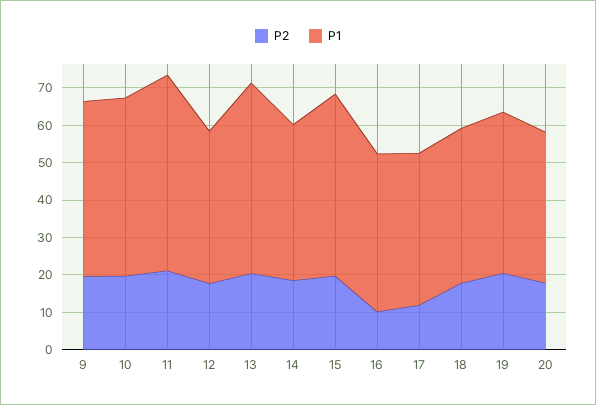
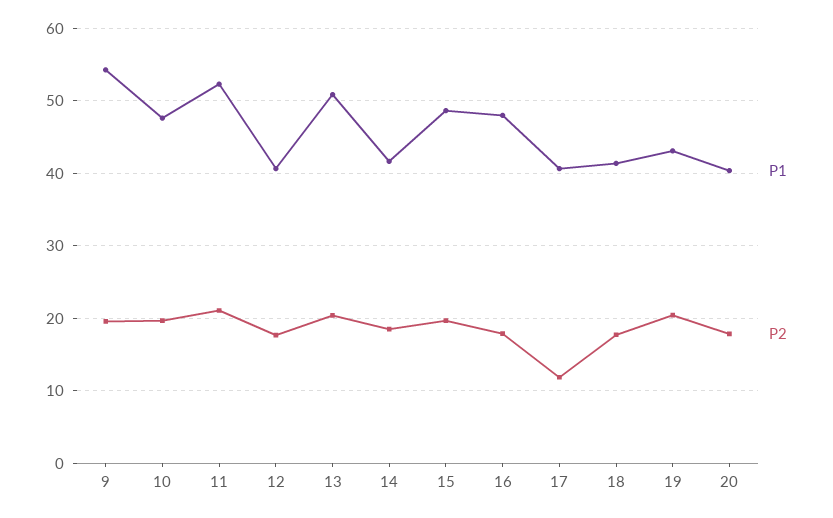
P1, 9: 47.5 -> 54
P2, 16: 10 -> 18
P1, 16: 42.5 -> 48

